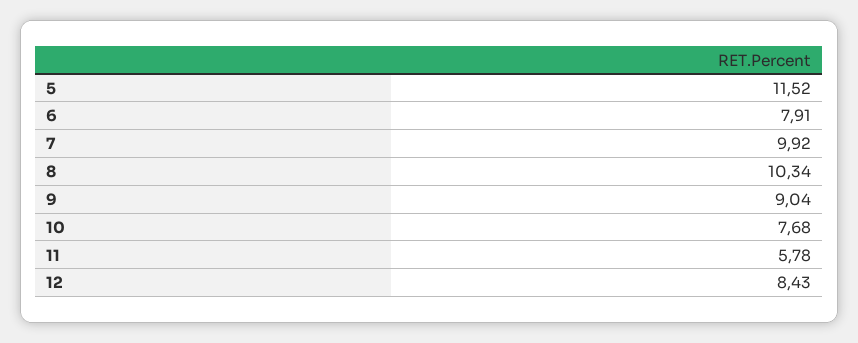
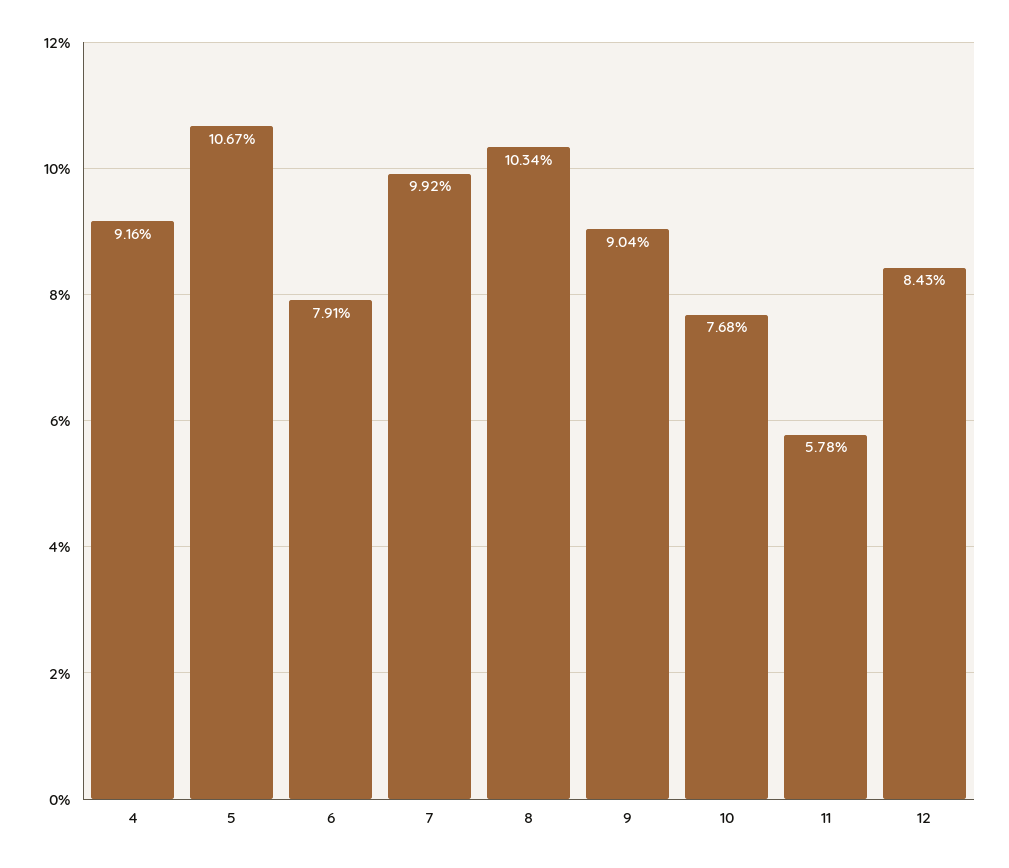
5: 11.52 -> 10.67
4: none -> 9.16

